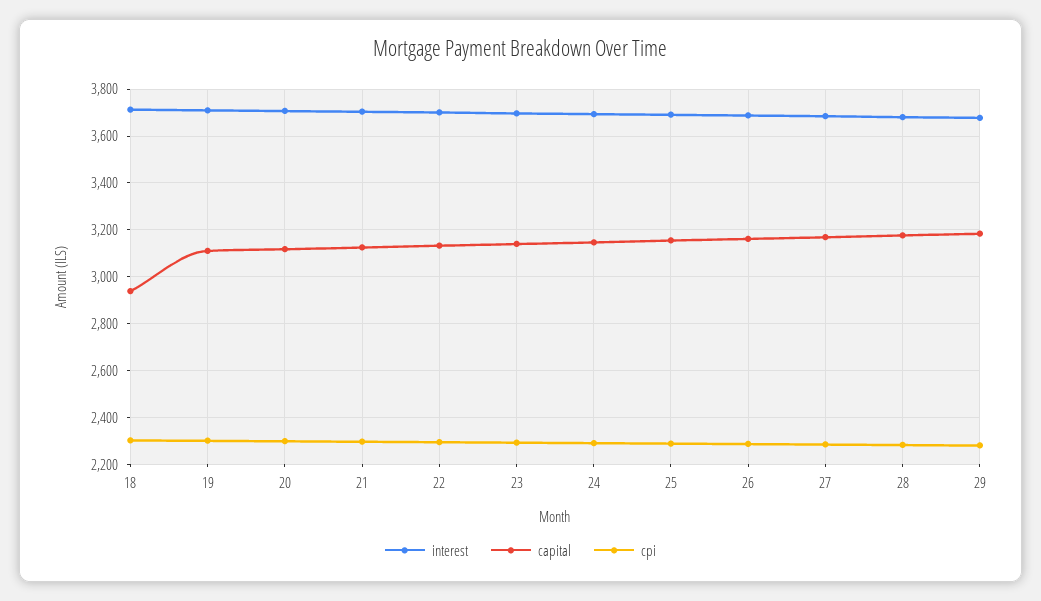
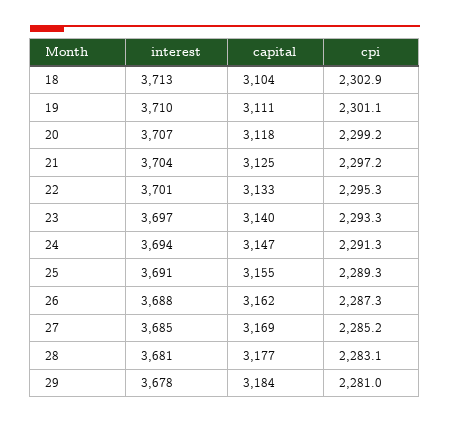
capital, 18: 2950 -> 3104

